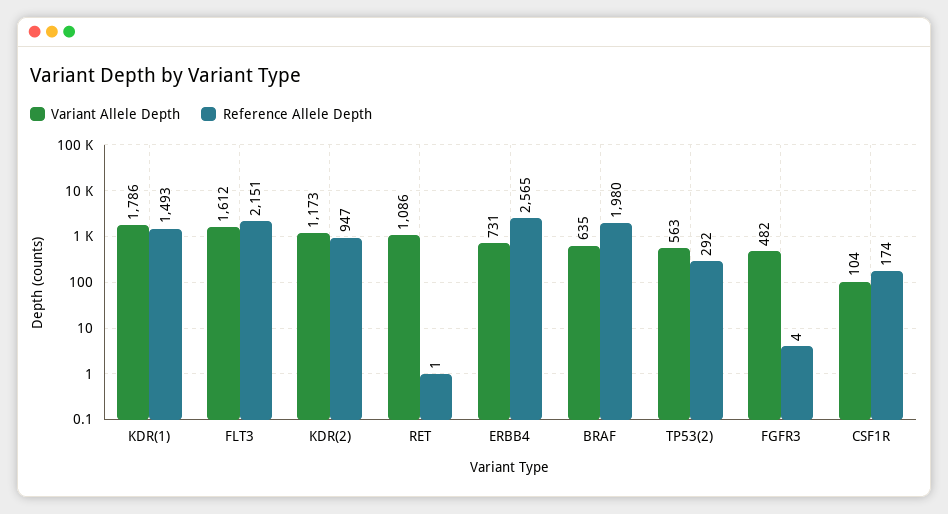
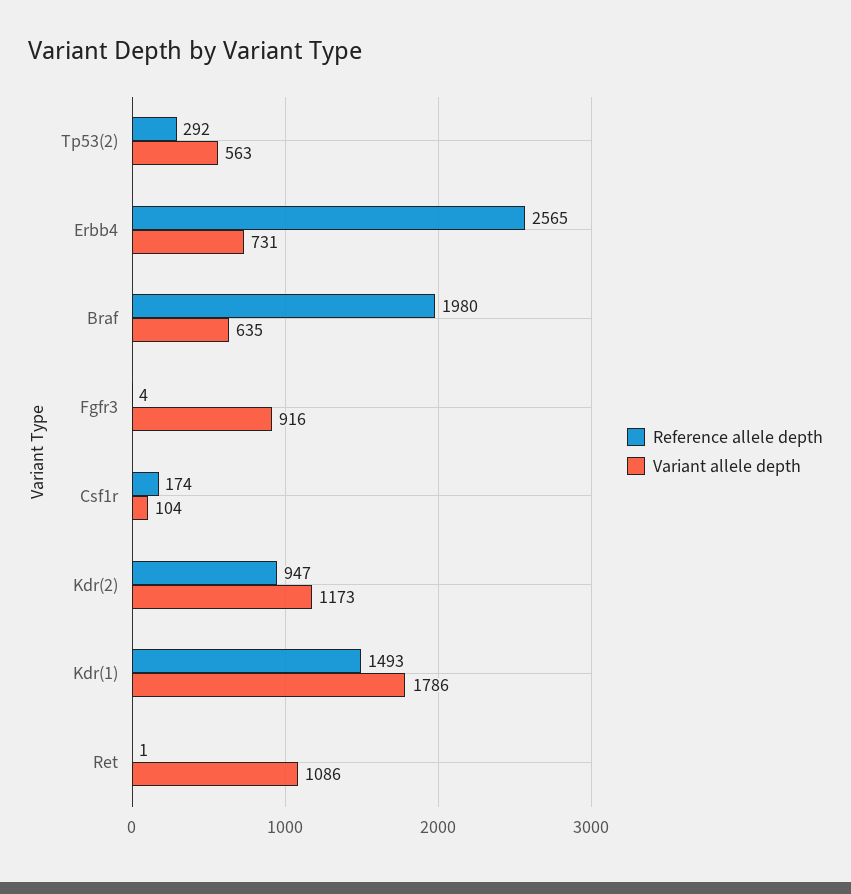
Variant Allele Depth, FLT3: 1612 -> none
Reference Allele Depth, FLT3: 2151 -> none
Variant Allele Depth, FGFR3: 482 -> 916

